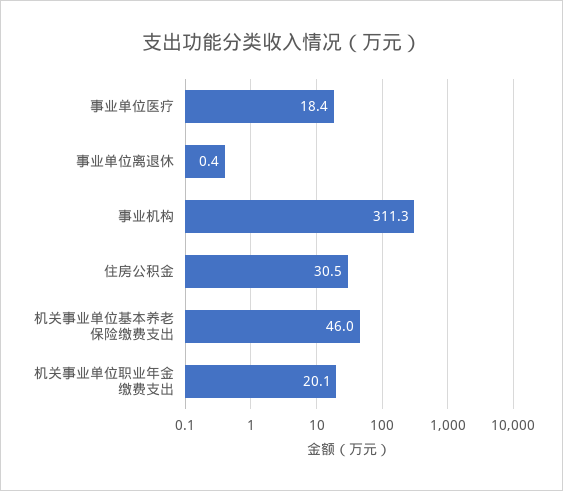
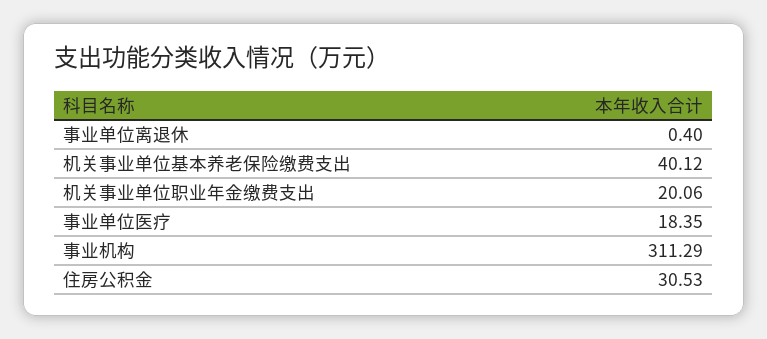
机关事业单位基本养老保险缴费支出: 46 -> 40.12

